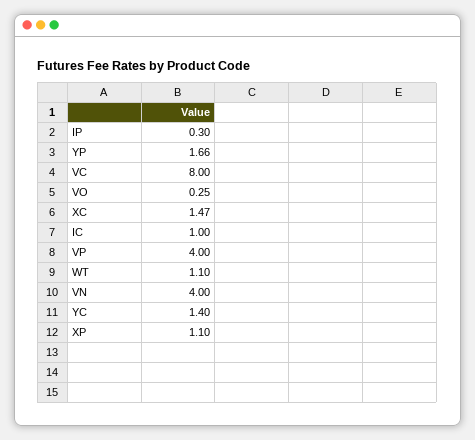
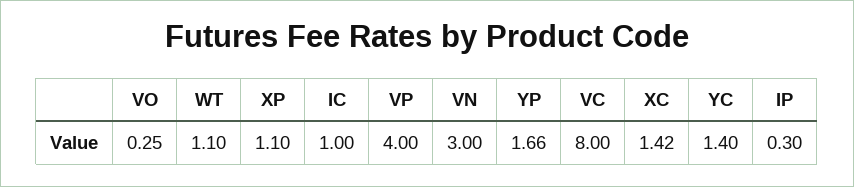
XC: 1.47 -> 1.42
VN: 4 -> 3

